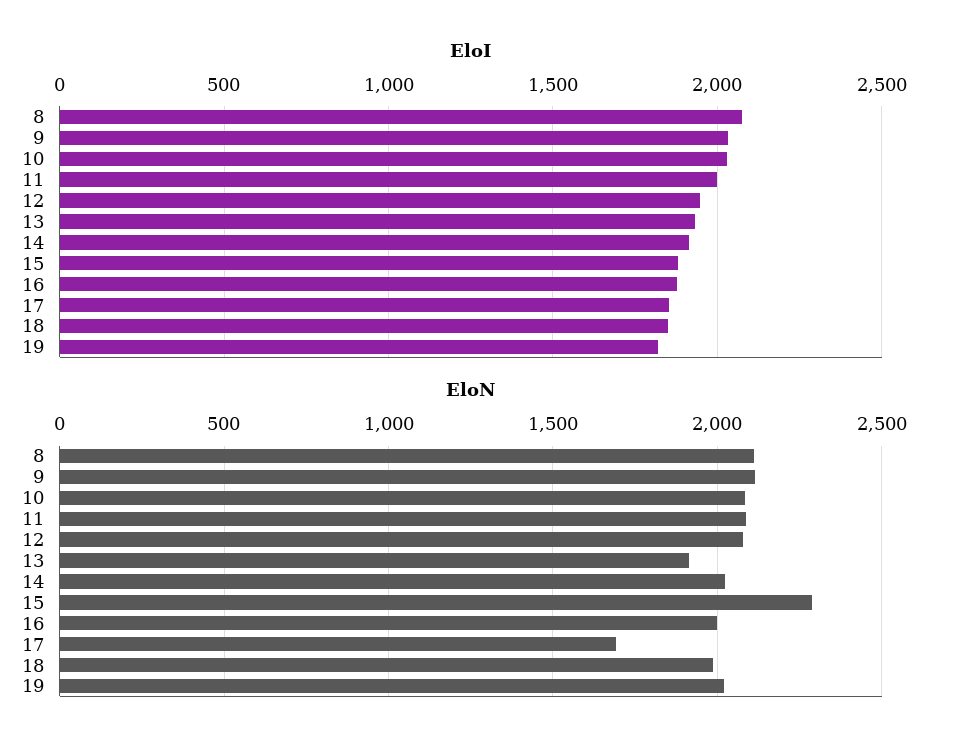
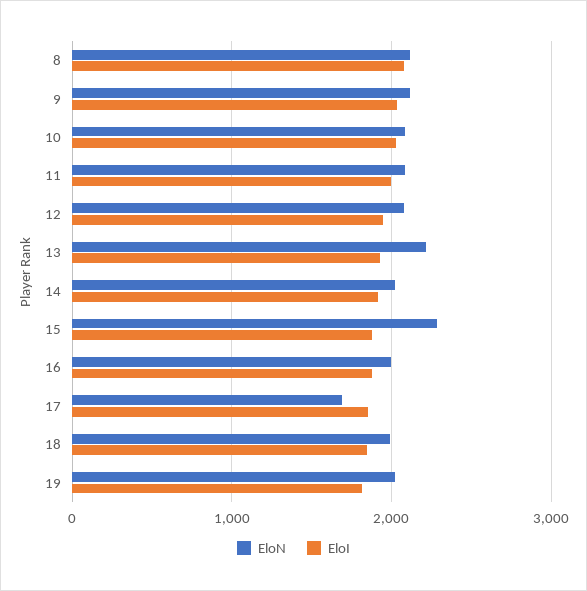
EloN, 13: 1900 -> 2200

